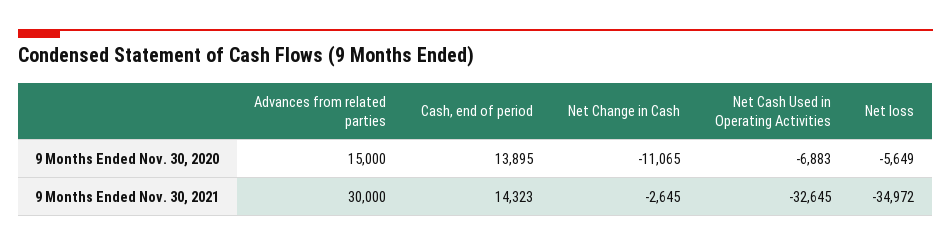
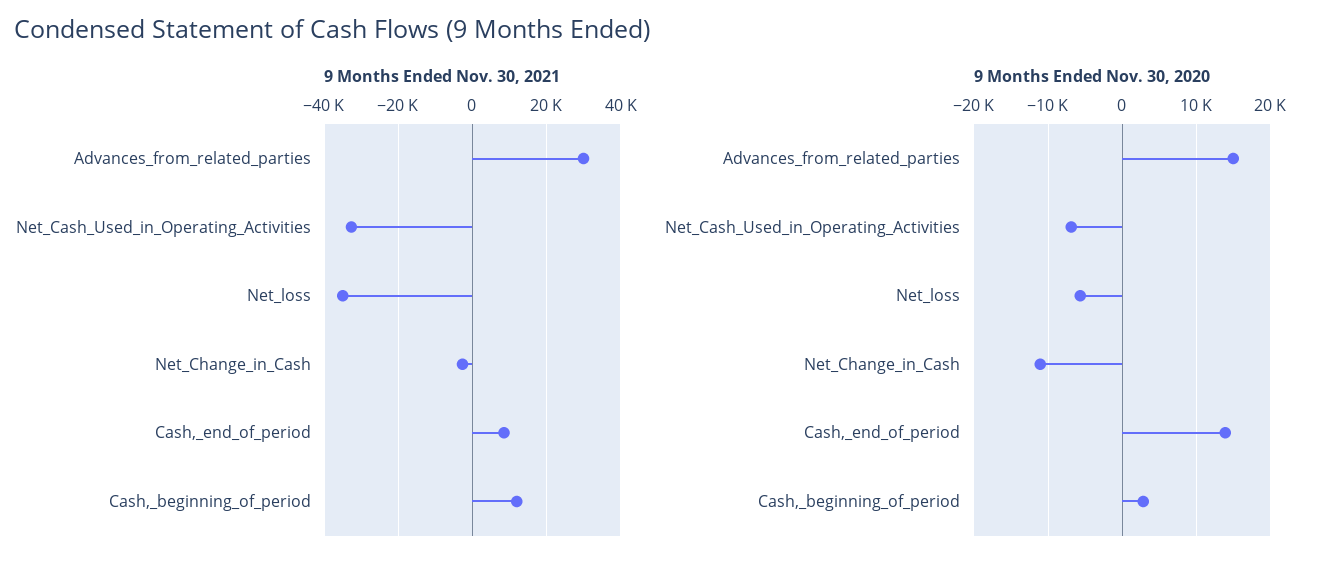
9 Months Ended Nov. 30, 2021, Cash, end of period: 14323 -> 8000
9 Months Ended Nov. 30, 2021, Cash,_beginning_of_period: none -> 12000
9 Months Ended Nov. 30, 2020, Cash,_beginning_of_period: none -> 3000

